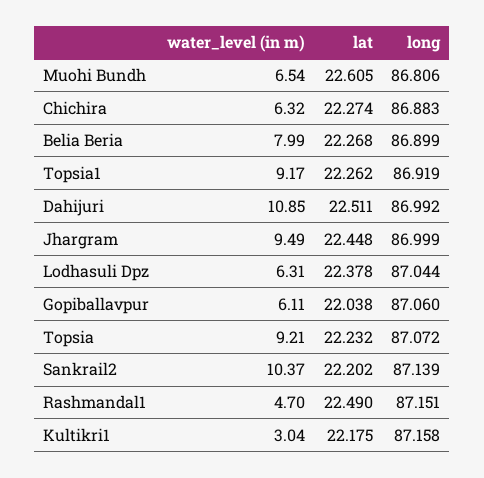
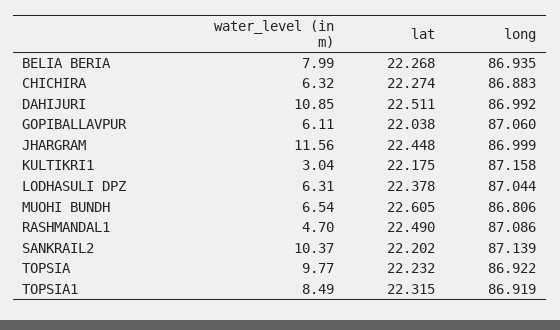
long, Belia Beria: 86.899 -> 86.935
water_level (in m), Topsia1: 9.17 -> 8.49
lat, Topsia1: 22.262 -> 22.315
water_level (in m), Jhargram: 9.49 -> 11.56
water_level (in m), Topsia: 9.21 -> 9.77
long, Topsia: 87.072 -> 86.922
long, Rashmandal1: 87.151 -> 87.086

